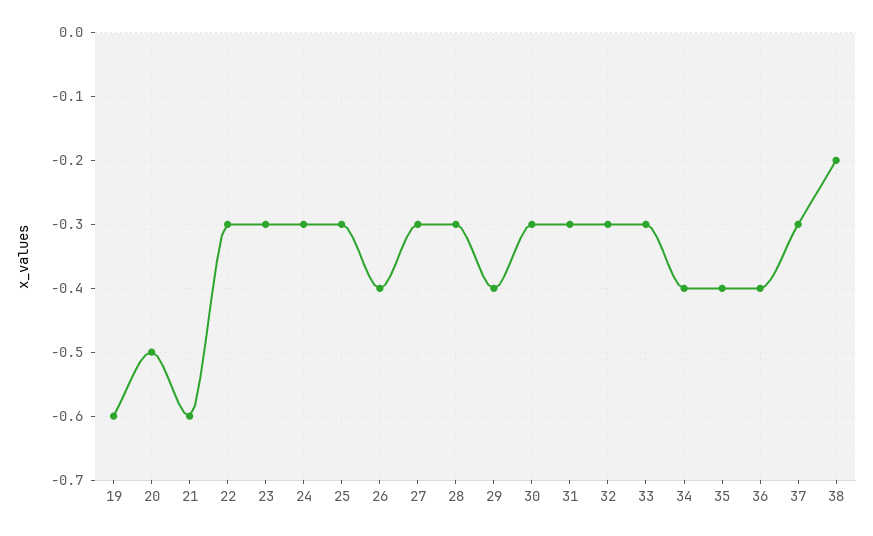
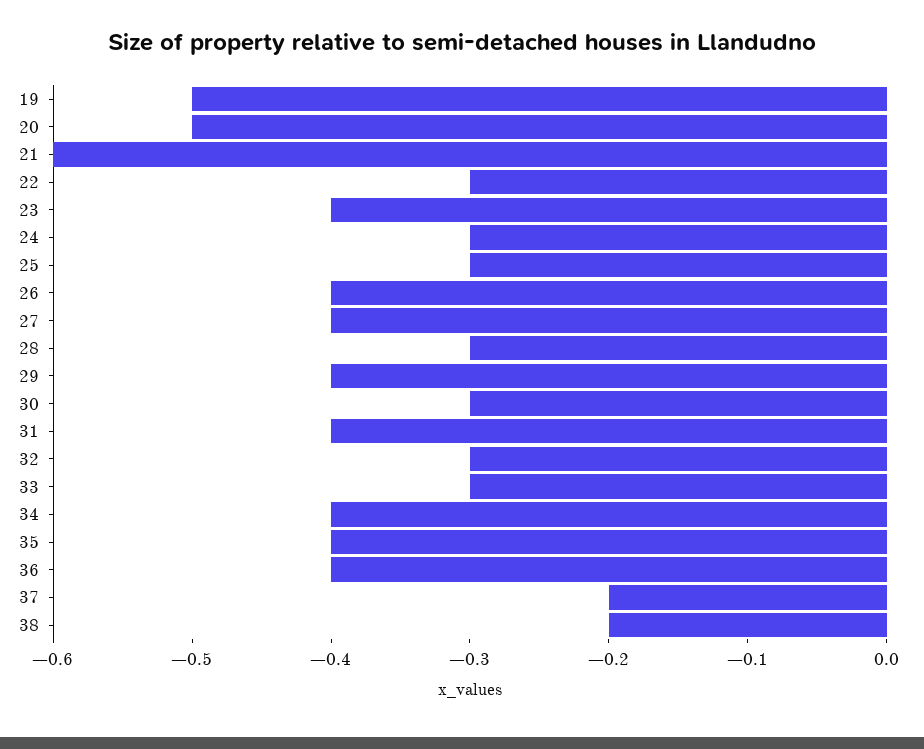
19: -0.6 -> -0.5
23: -0.3 -> -0.4
27: -0.3 -> -0.4
31: -0.3 -> -0.4
37: -0.3 -> -0.2

